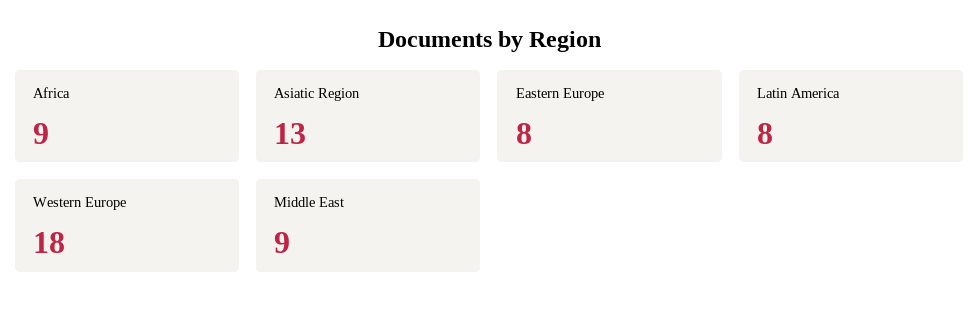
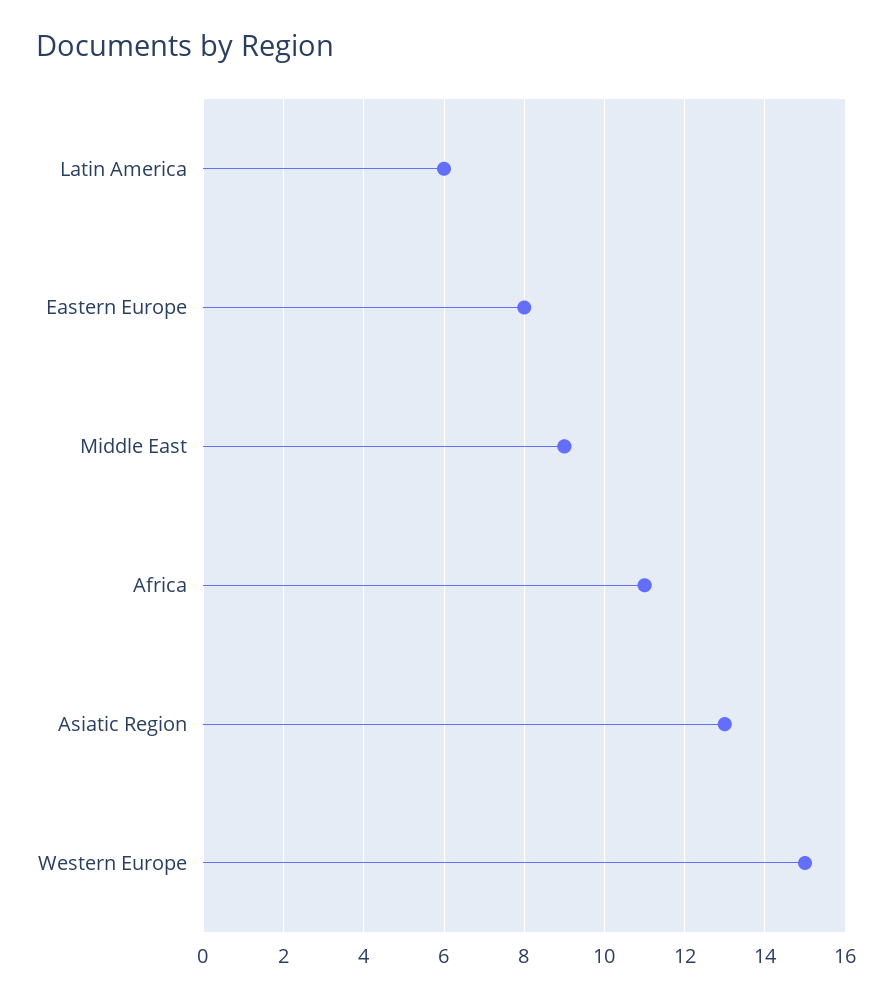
Africa: 9 -> 11
Latin America: 8 -> 6
Western Europe: 18 -> 15

